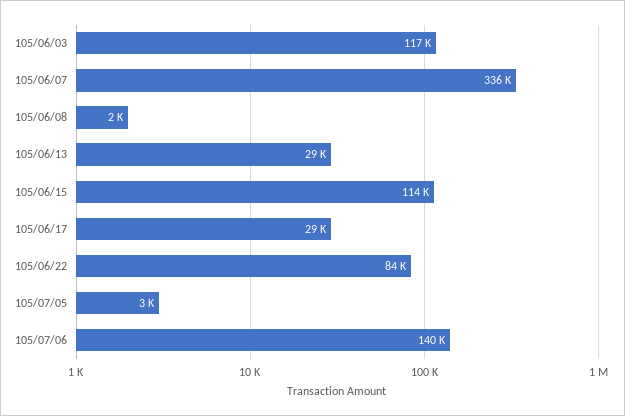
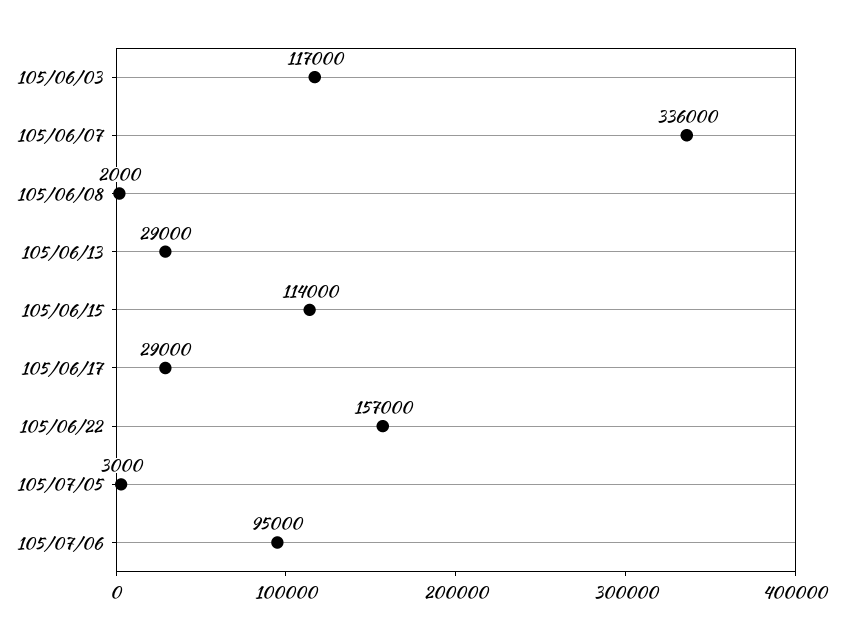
105/06/22: 84000 -> 157000
105/07/06: 140000 -> 95000

